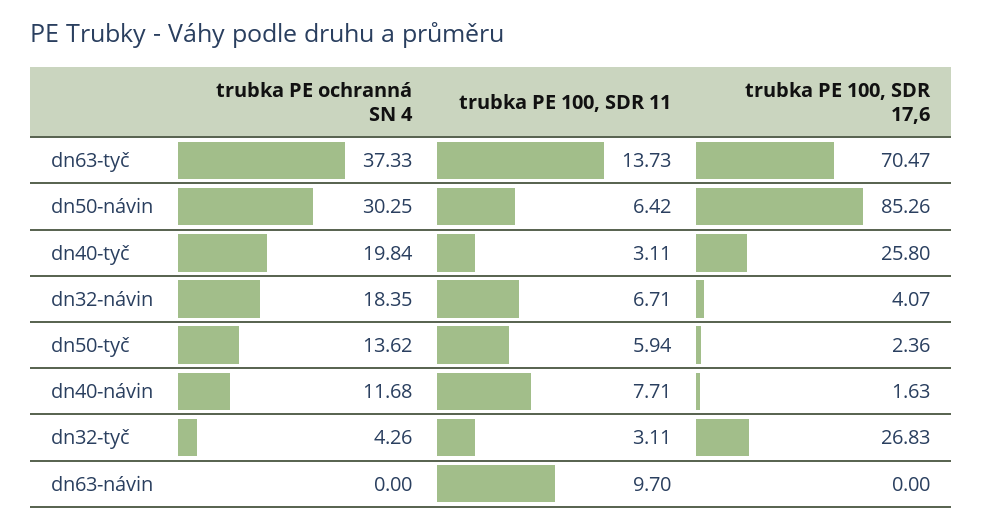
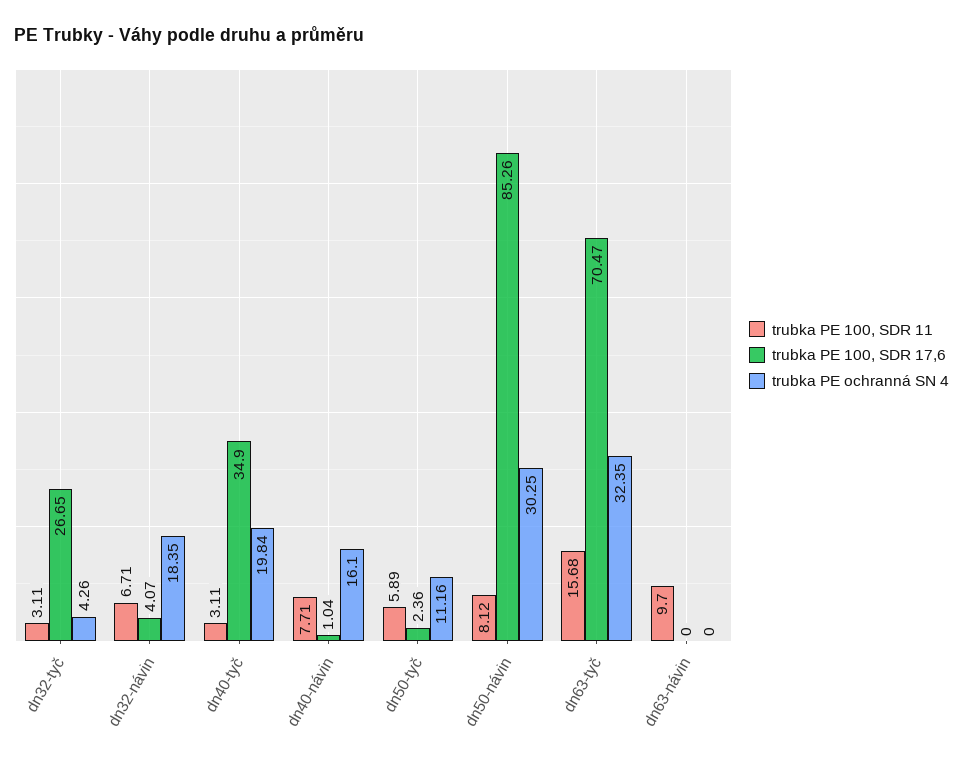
trubka PE ochranná SN 4, dn63-tyč: 37.33 -> 32.35
trubka PE 100, SDR 11, dn63-tyč: 13.73 -> 15.68
trubka PE 100, SDR 11, dn50-návin: 6.42 -> 8.12
trubka PE 100, SDR 17,6, dn40-tyč: 25.8 -> 34.9
trubka PE ochranná SN 4, dn50-tyč: 13.62 -> 11.16
trubka PE 100, SDR 11, dn50-tyč: 5.94 -> 5.89
trubka PE ochranná SN 4, dn40-návin: 11.68 -> 16.1
trubka PE 100, SDR 17,6, dn40-návin: 1.63 -> 1.04
trubka PE 100, SDR 17,6, dn32-tyč: 26.83 -> 26.65

